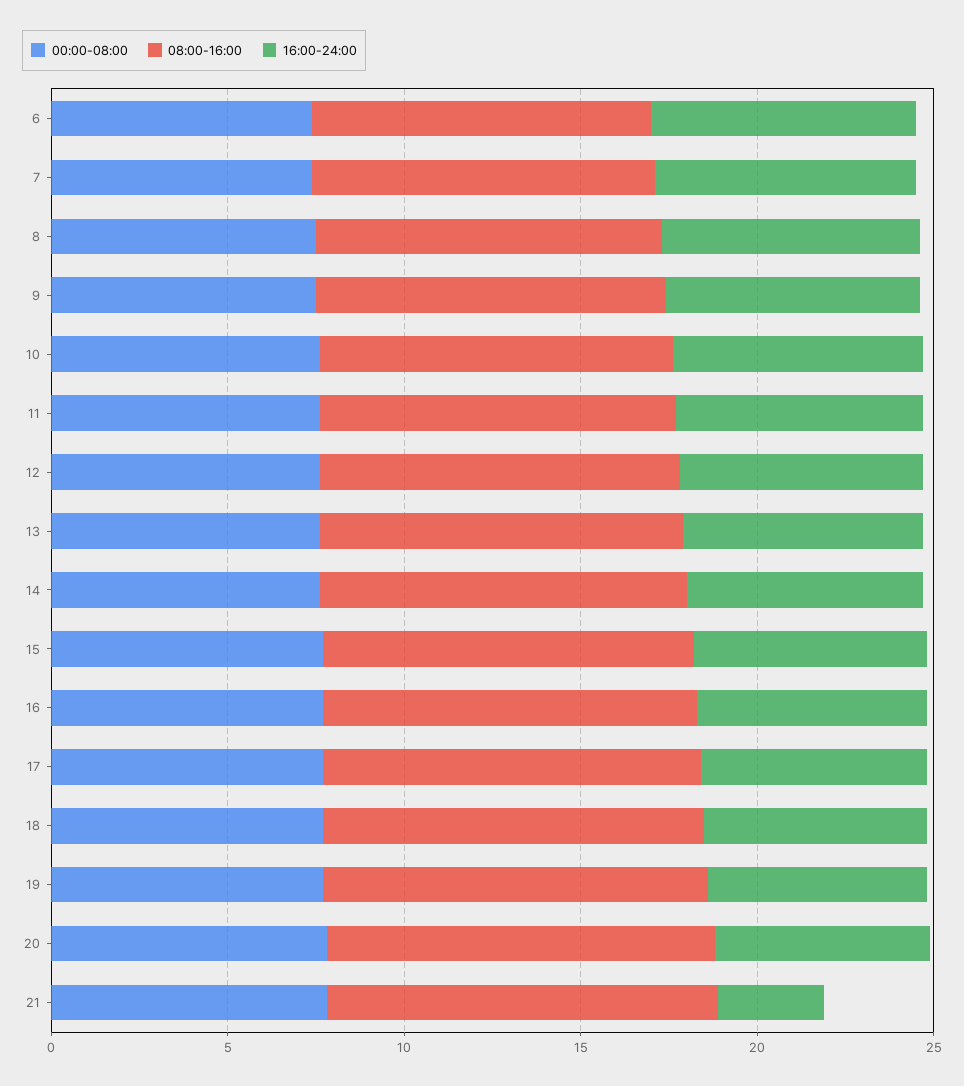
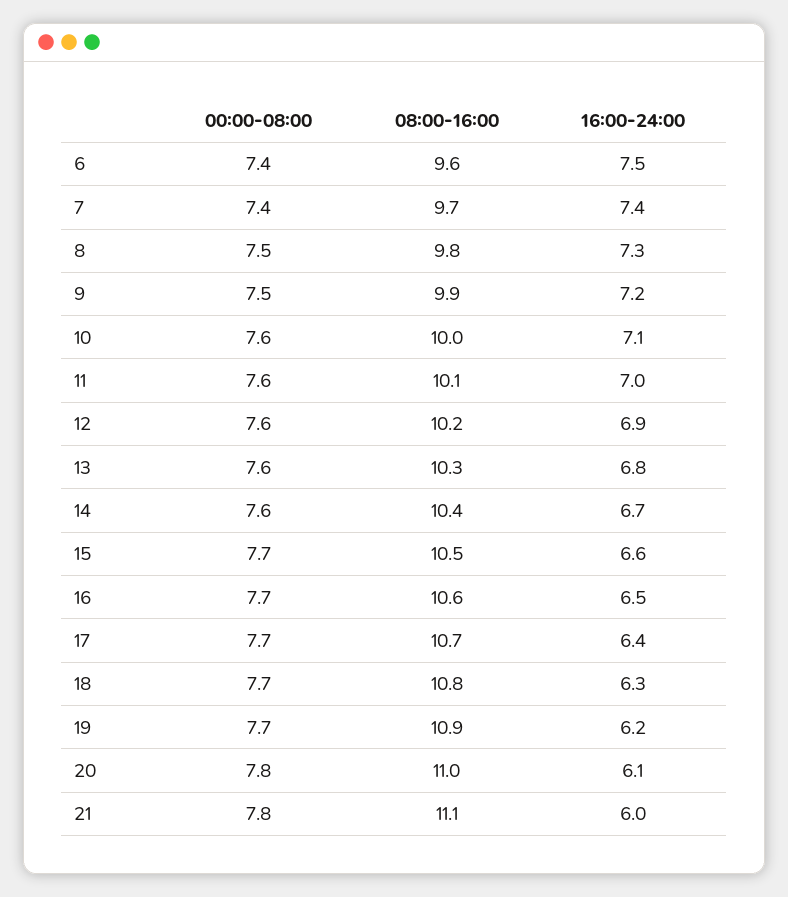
16:00-24:00, 21: 3 -> 6

